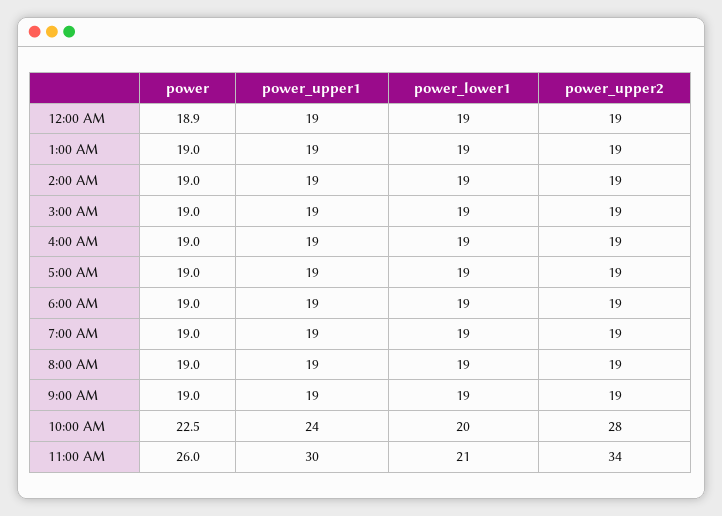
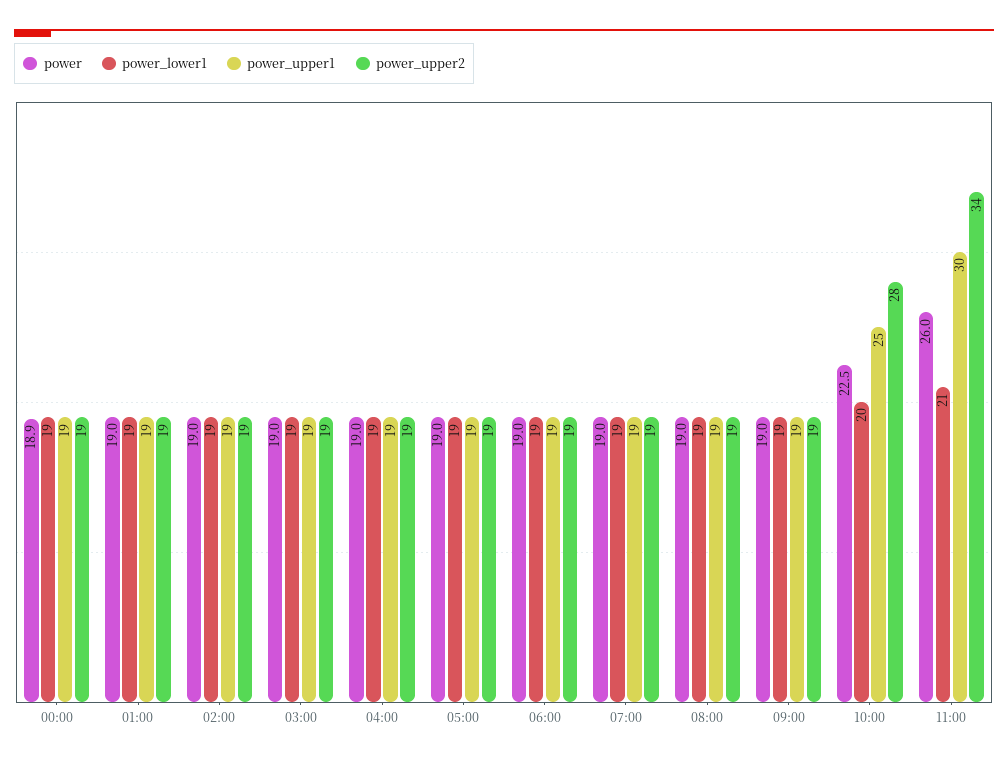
power_upper1, 10:00 AM: 24 -> 25

